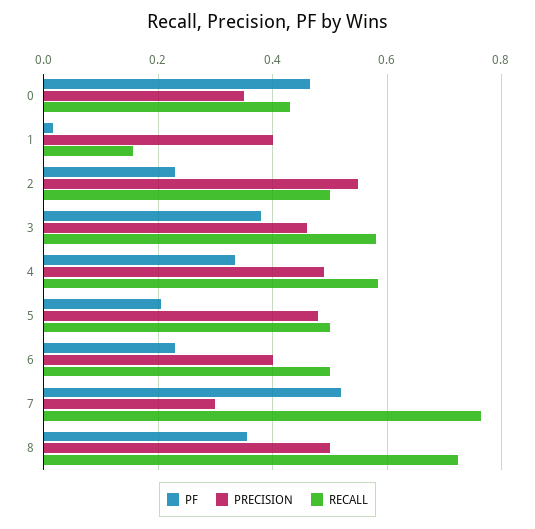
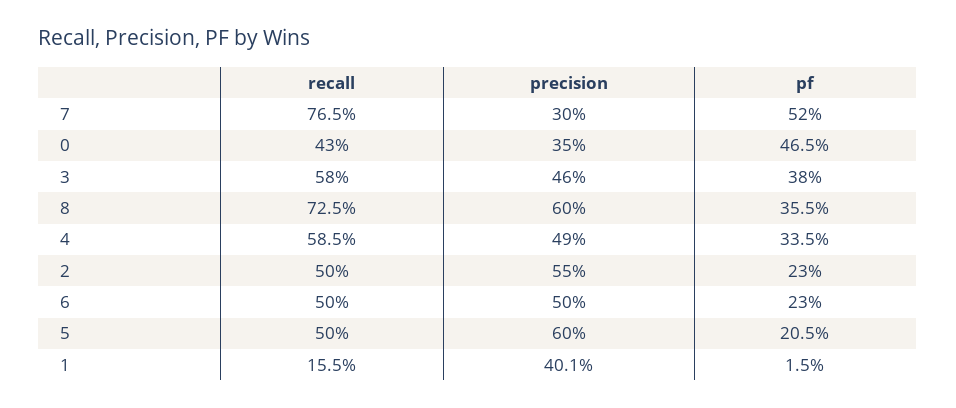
PRECISION, 5: 0.48 -> 0.6
PRECISION, 6: 0.4 -> 0.5
PRECISION, 8: 0.5 -> 0.6

